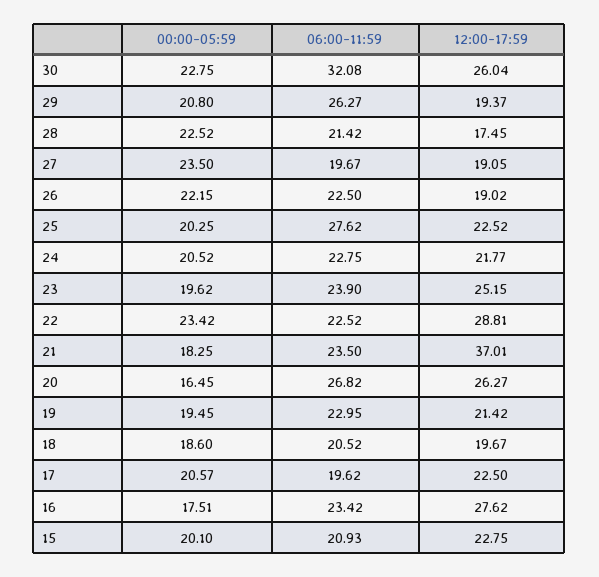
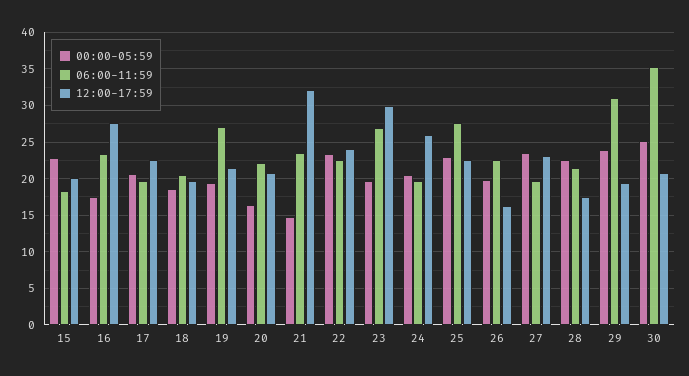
00:00-05:59, 30: 22.75 -> 25
06:00-11:59, 30: 32.08 -> 35
12:00-17:59, 30: 26.04 -> 21
00:00-05:59, 29: 20.8 -> 24
06:00-11:59, 29: 26.27 -> 31
12:00-17:59, 27: 19.05 -> 23
00:00-05:59, 26: 22.15 -> 20
12:00-17:59, 26: 19.02 -> 16
00:00-05:59, 25: 20.25 -> 23
06:00-11:59, 24: 22.75 -> 20
12:00-17:59, 24: 21.77 -> 26
06:00-11:59, 23: 23.9 -> 27
12:00-17:59, 23: 25.15 -> 30
12:00-17:59, 22: 28.81 -> 24
00:00-05:59, 21: 18.25 -> 15
12:00-17:59, 21: 37.01 -> 32
06:00-11:59, 20: 26.82 -> 22
12:00-17:59, 20: 26.27 -> 21
06:00-11:59, 19: 22.95 -> 27
00:00-05:59, 15: 20.1 -> 23
06:00-11:59, 15: 20.93 -> 18
12:00-17:59, 15: 22.75 -> 20

